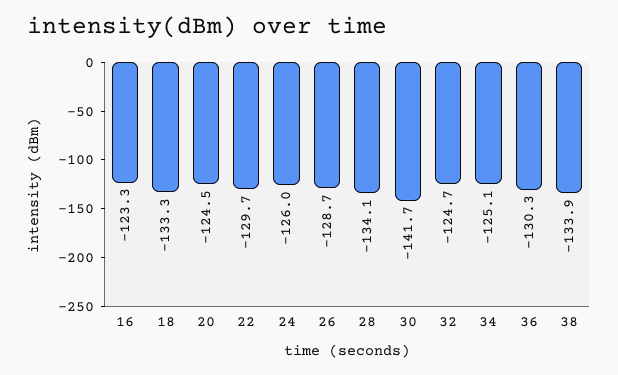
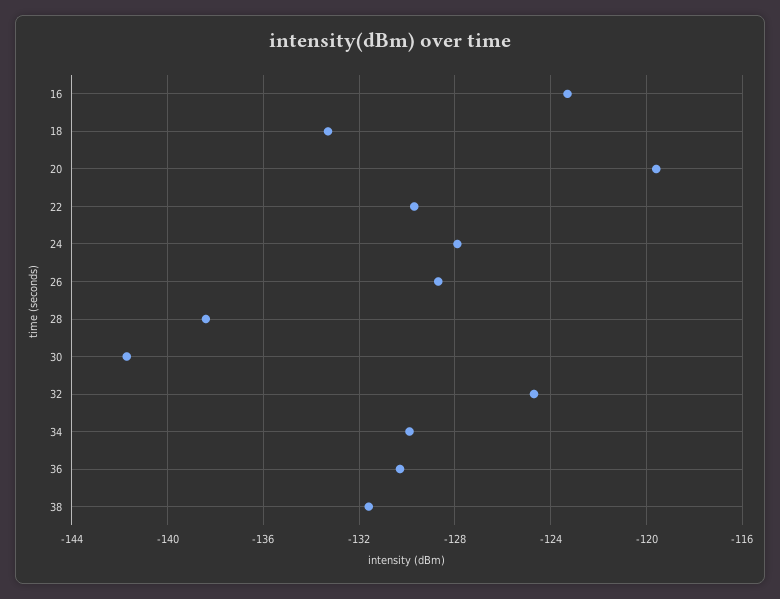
20: -124.5 -> -119.5
24: -126 -> -128
28: -134.1 -> -138.5
34: -125.1 -> -130
38: -133.9 -> -131.5

